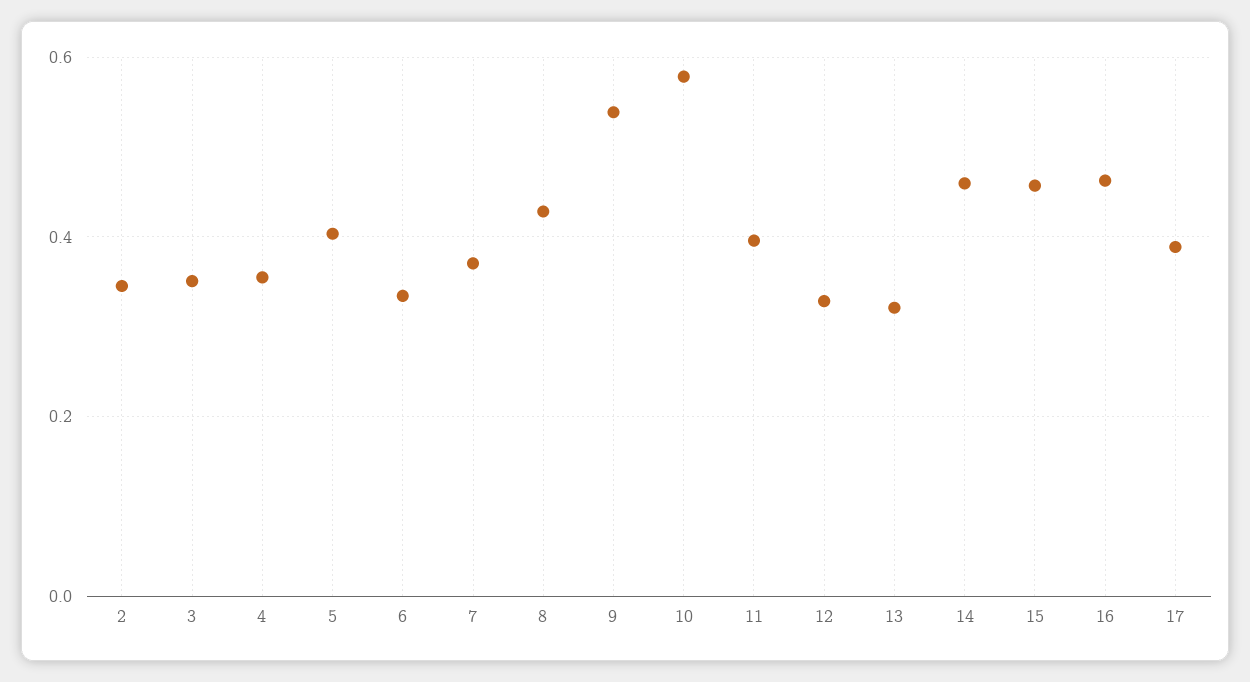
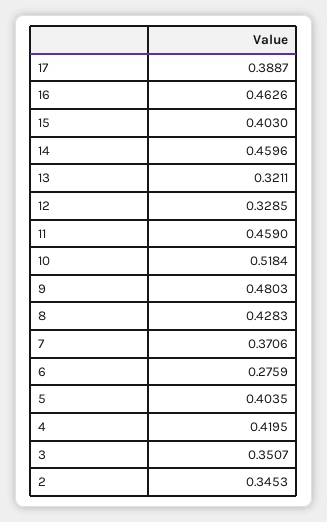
4: 0.36 -> 0.4195
6: 0.34 -> 0.2759
9: 0.54 -> 0.4803
10: 0.58 -> 0.5184
11: 0.4 -> 0.459
15: 0.46 -> 0.403

